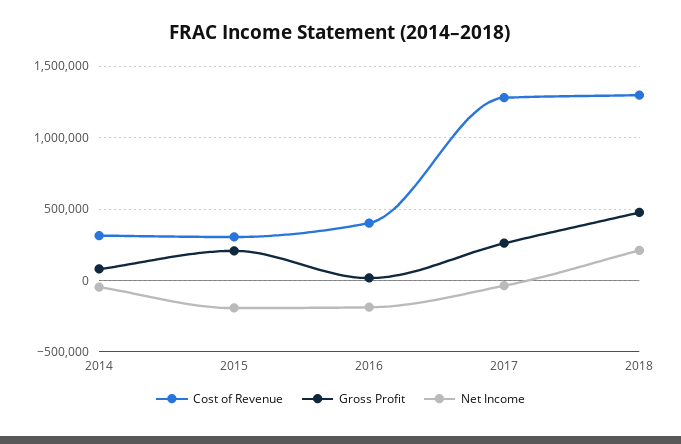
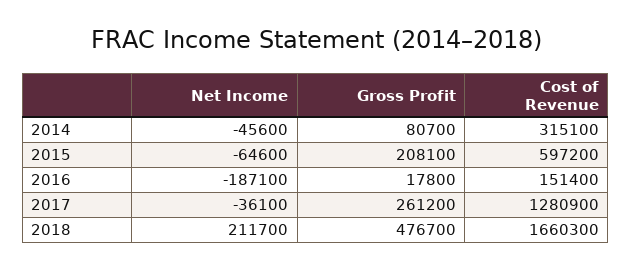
Cost of Revenue, 2015: 300000 -> 597200
Net Income, 2015: -200000 -> -64600
Cost of Revenue, 2016: 400000 -> 151400
Cost of Revenue, 2018: 1300000 -> 1660300

